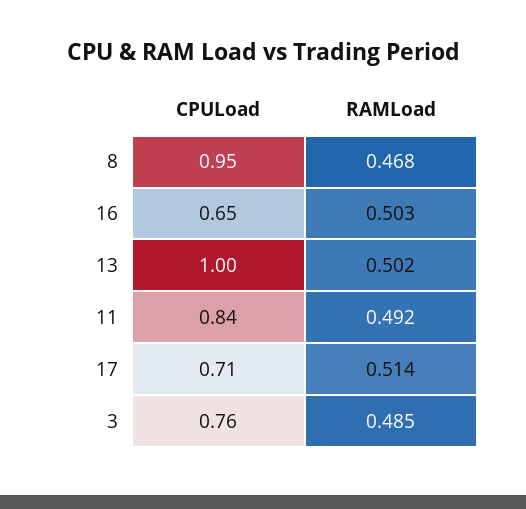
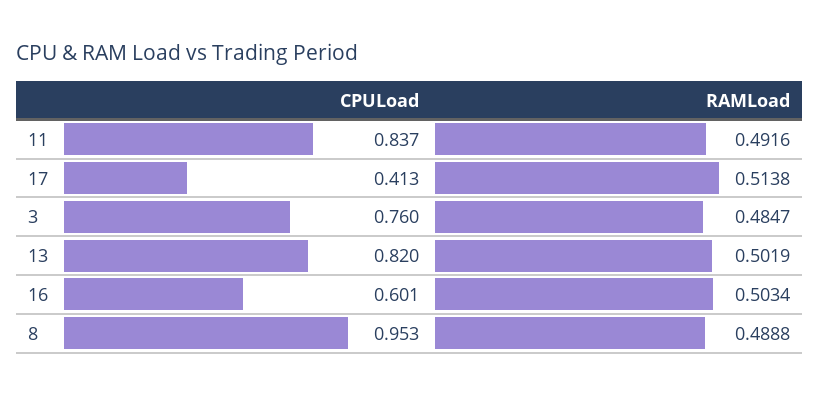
RAMLoad, 8: 0.468 -> 0.4888
CPULoad, 16: 0.65 -> 0.601
CPULoad, 13: 1 -> 0.82
CPULoad, 17: 0.71 -> 0.413

